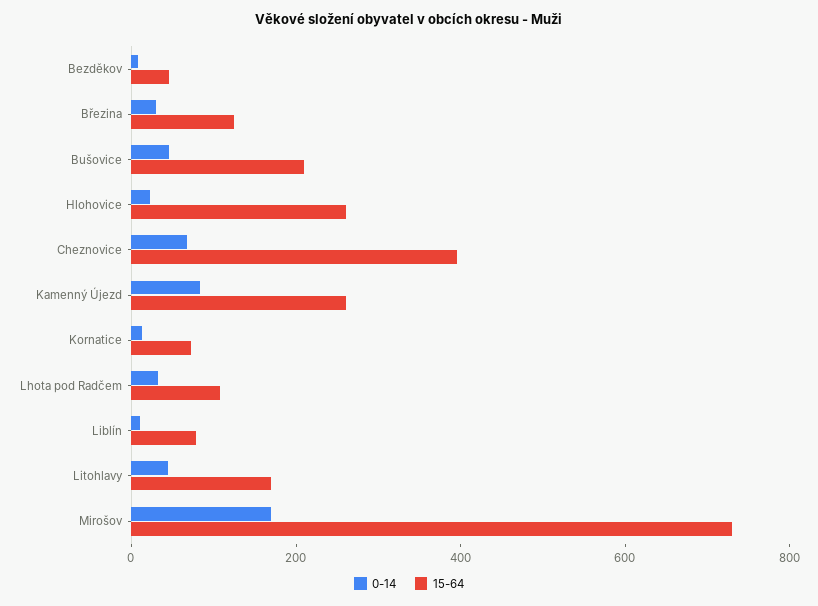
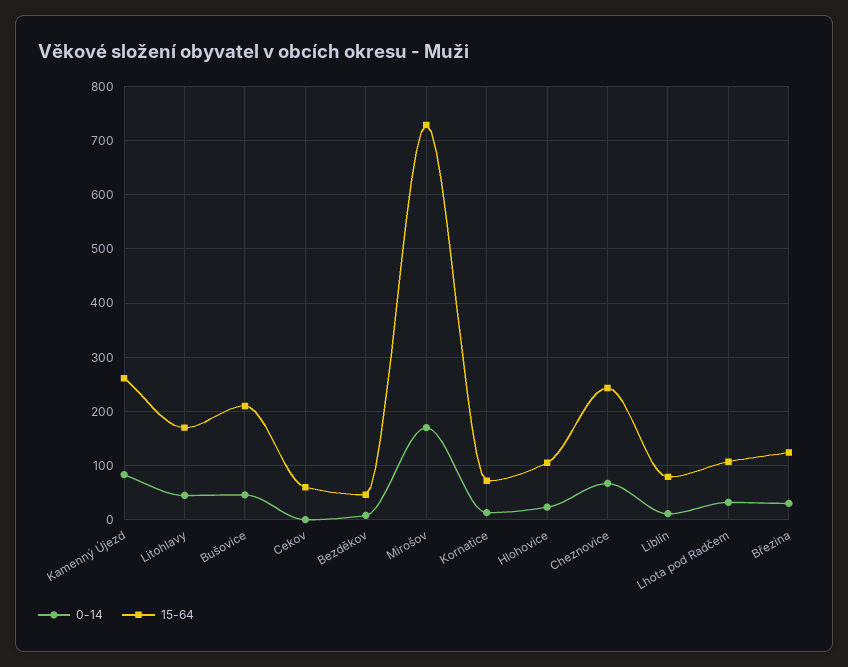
15-64, Hlohovice: 250 -> 100
15-64, Cheznovice: 400 -> 240
0-14, Cekov: none -> 0
15-64, Cekov: none -> 60

